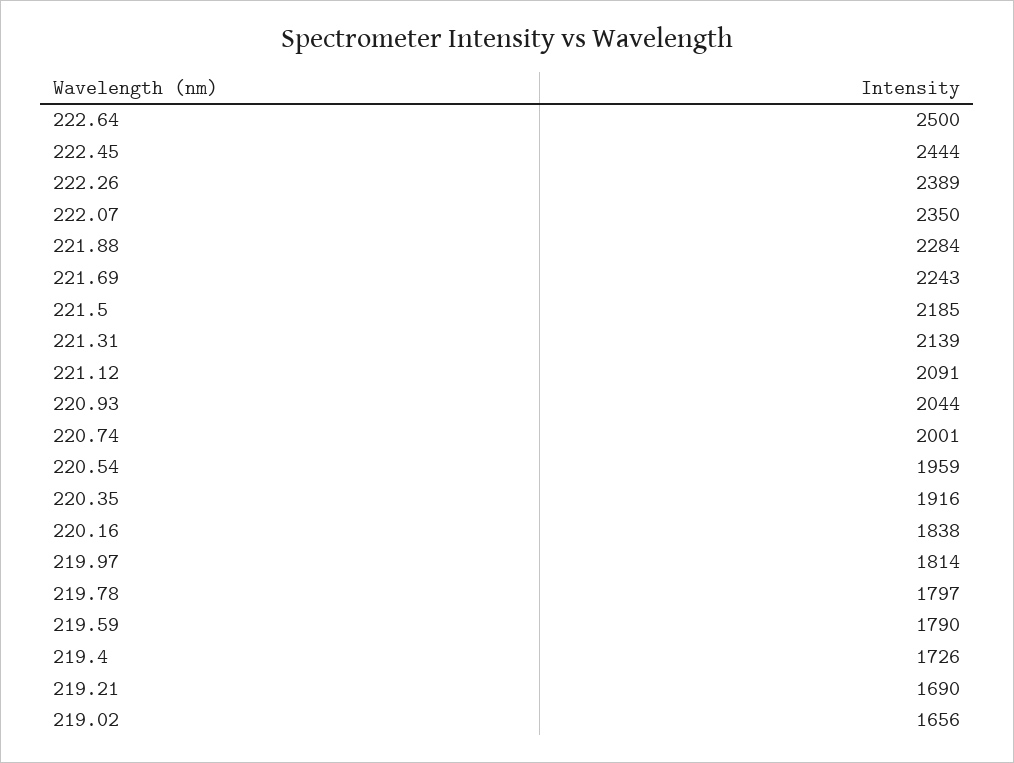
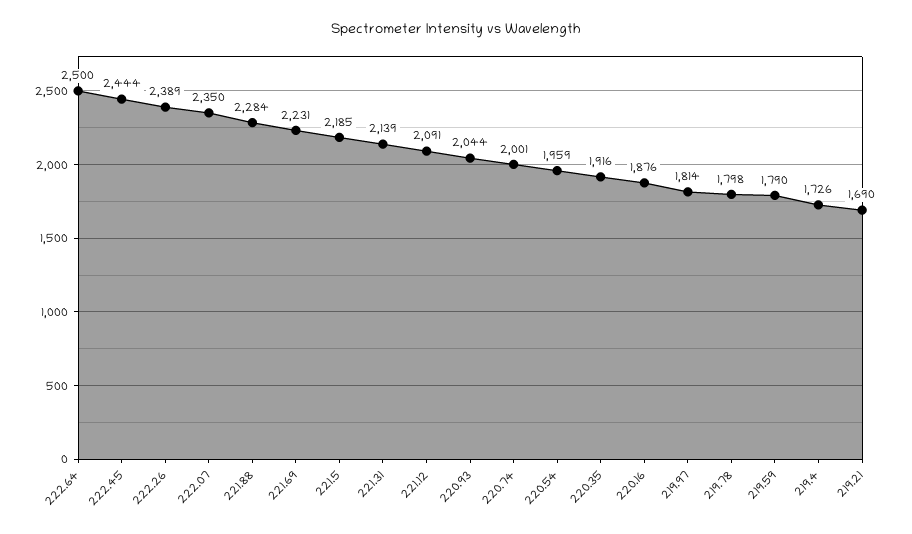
221.69: 2243 -> 2231
220.16: 1838 -> 1876
219.78: 1797 -> 1798
219.02: 1656 -> none

